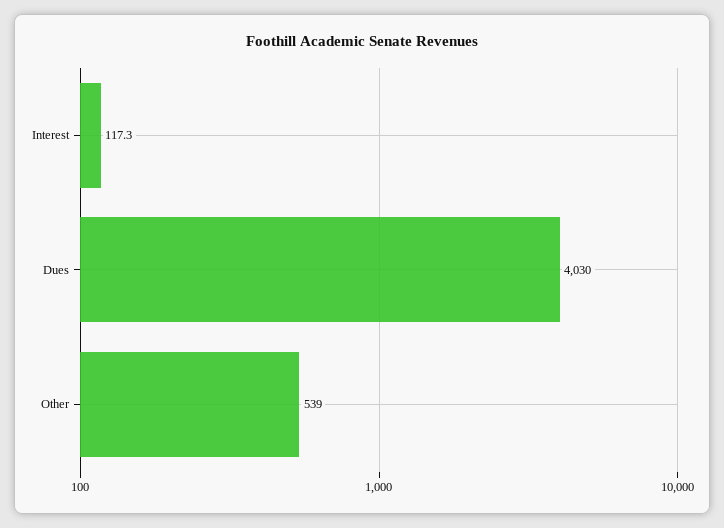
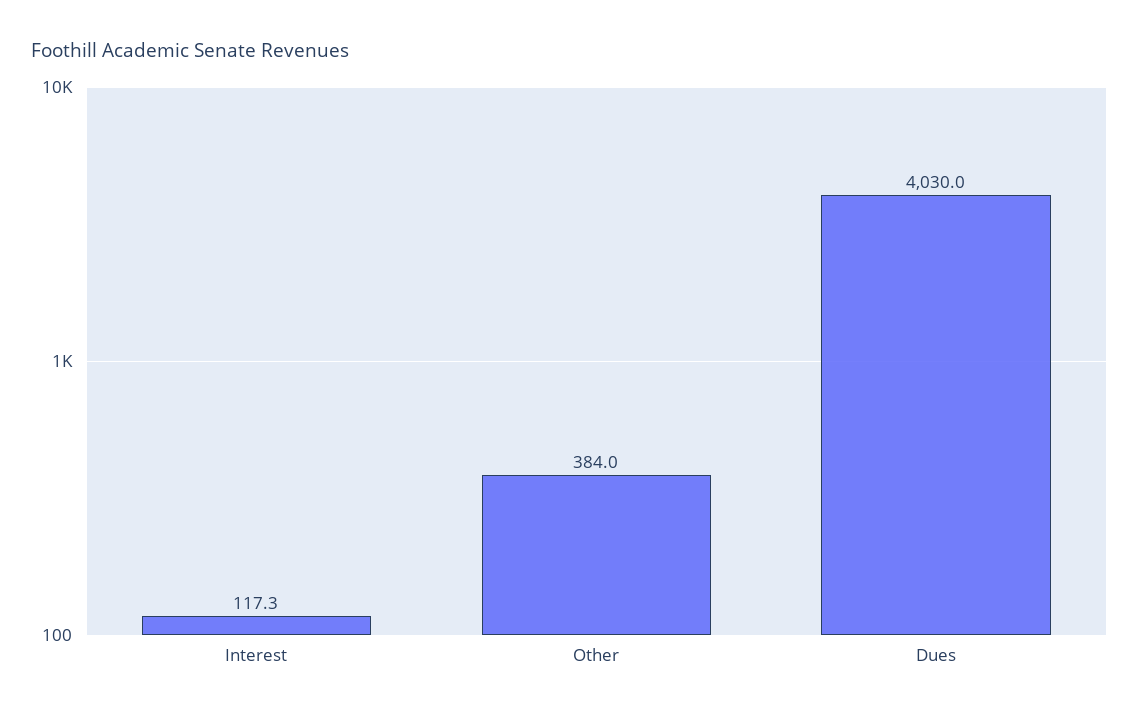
Other: 539 -> 384

